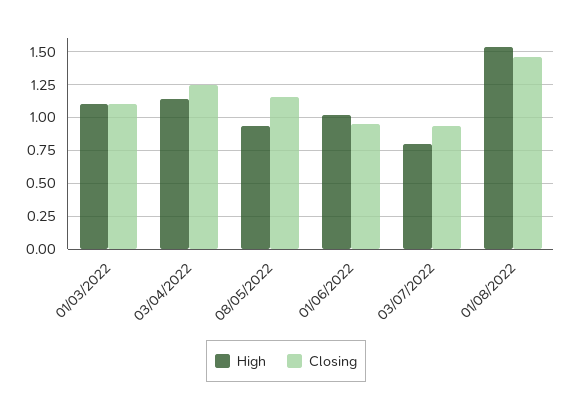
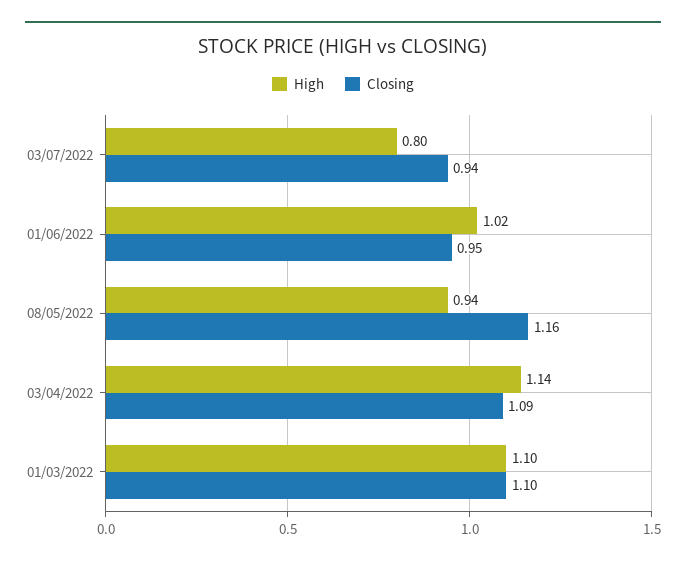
Closing, 03/04/2022: 1.25 -> 1.09
High, 01/08/2022: 1.55 -> none
Closing, 01/08/2022: 1.45 -> none

